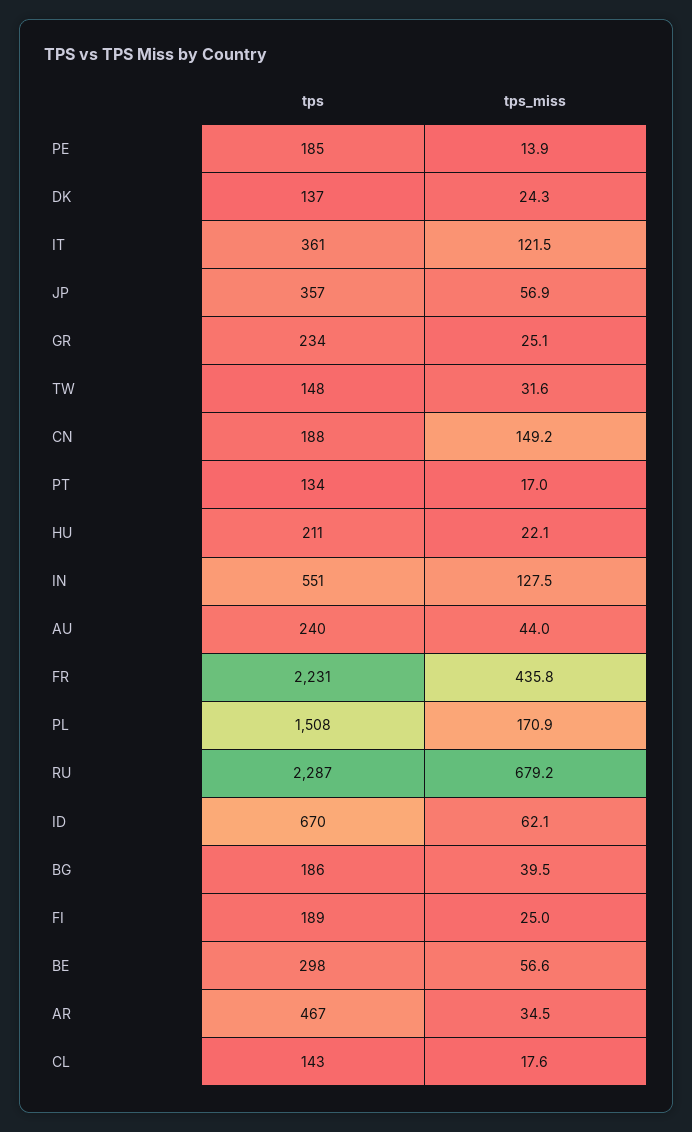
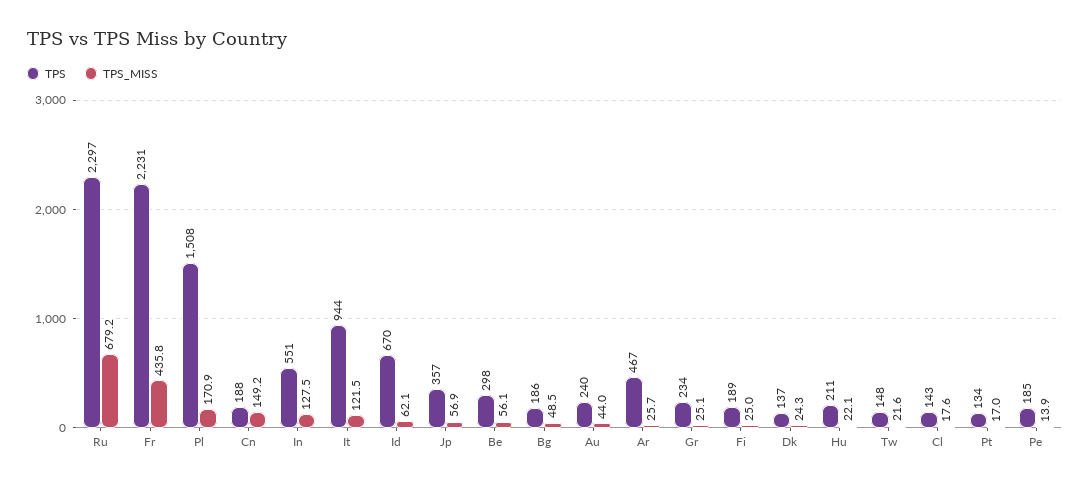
tps, IT: 361 -> 944
tps_miss, TW: 31.6 -> 21.6
tps, RU: 2287 -> 2297
tps_miss, BG: 39.5 -> 48.5
tps_miss, BE: 56.6 -> 56.1
tps_miss, AR: 34.5 -> 25.7

